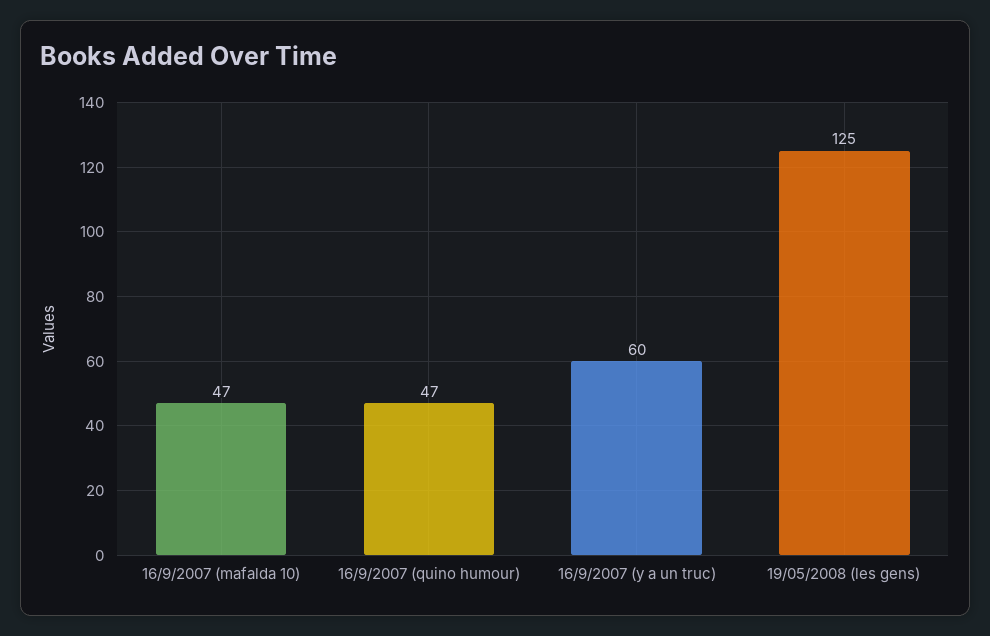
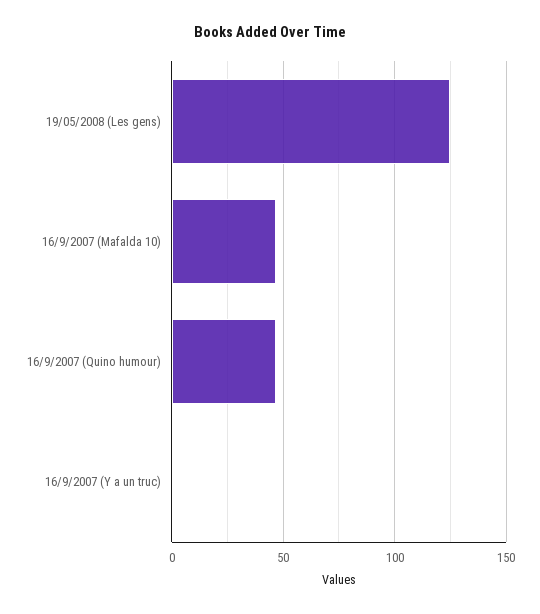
16/9/2007 (y a un truc): 60 -> 0

